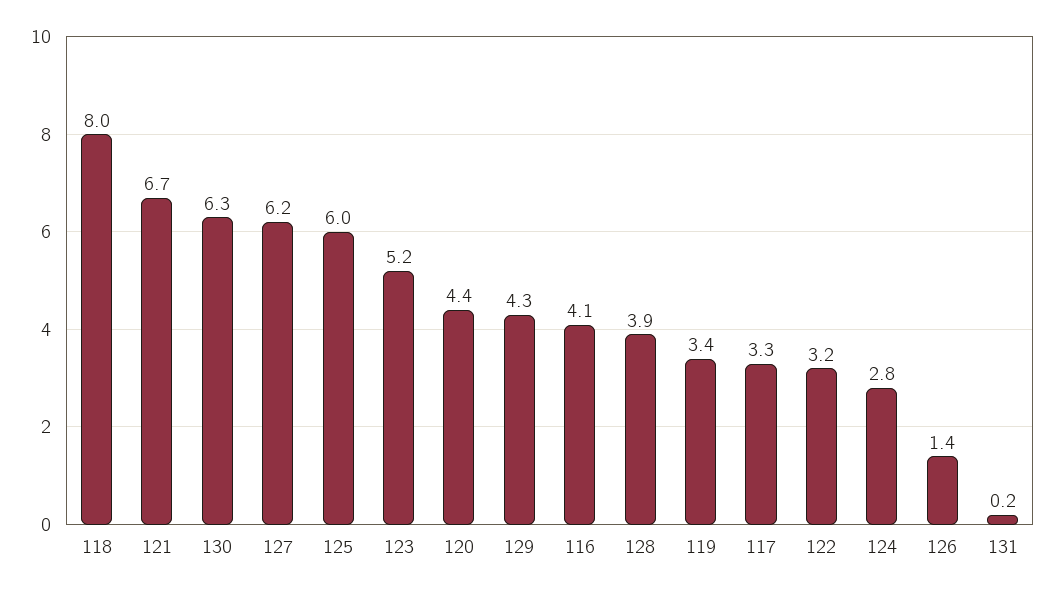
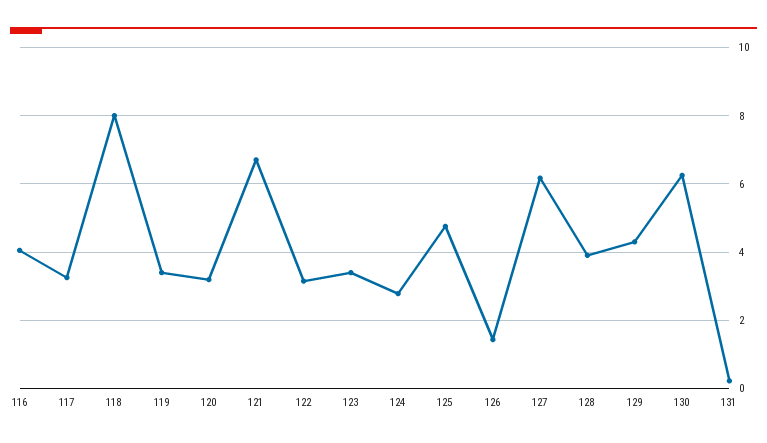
125: 6 -> 4.8
123: 5.2 -> 3.4
120: 4.4 -> 3.2

